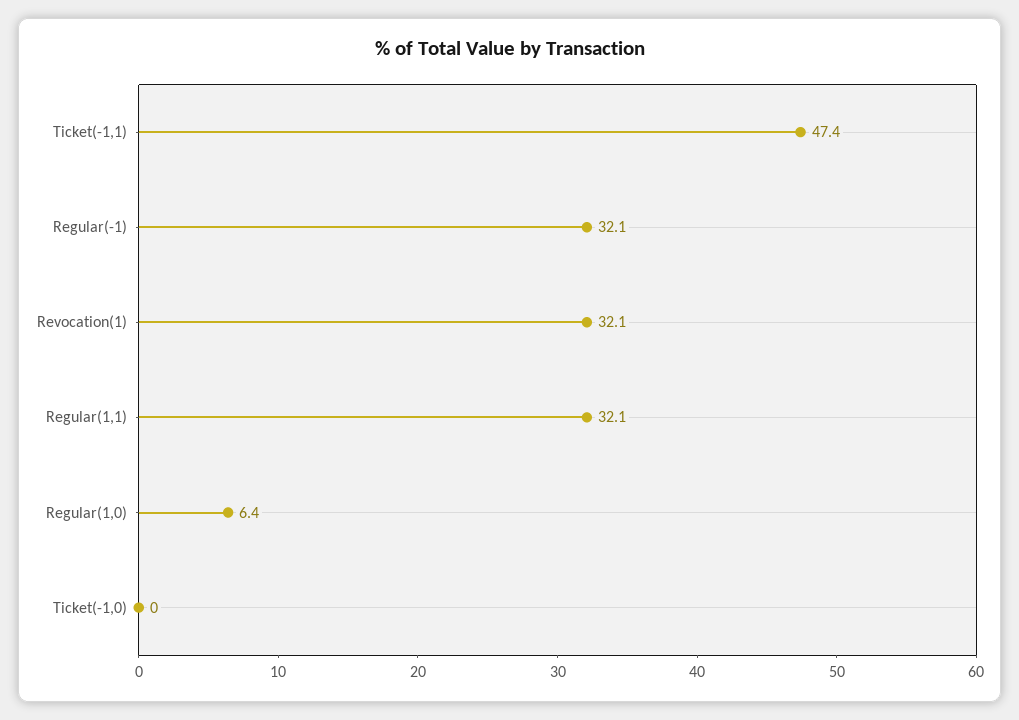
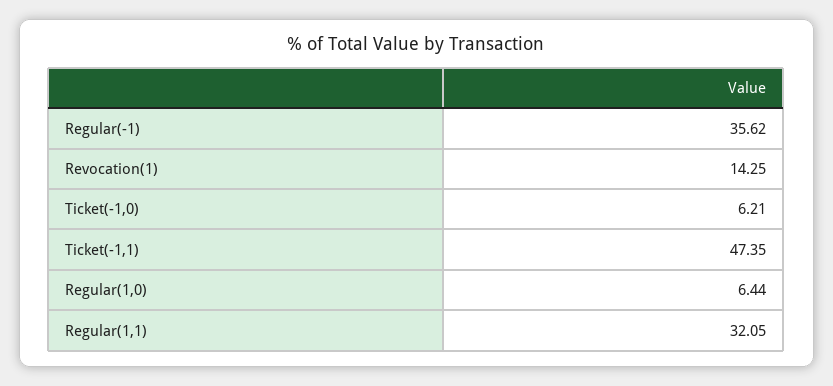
Regular(-1): 32.1 -> 35.62
Revocation(1): 32.1 -> 14.25
Ticket(-1,0): 0 -> 6.21

